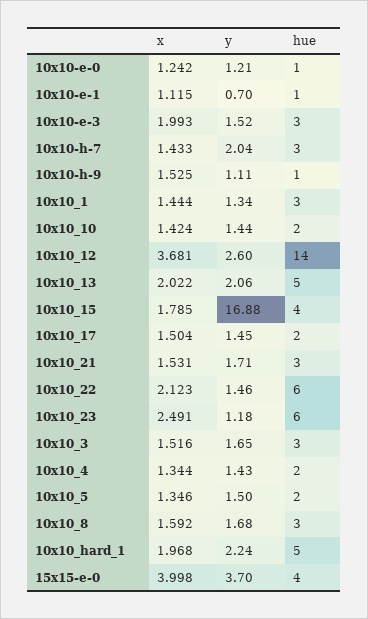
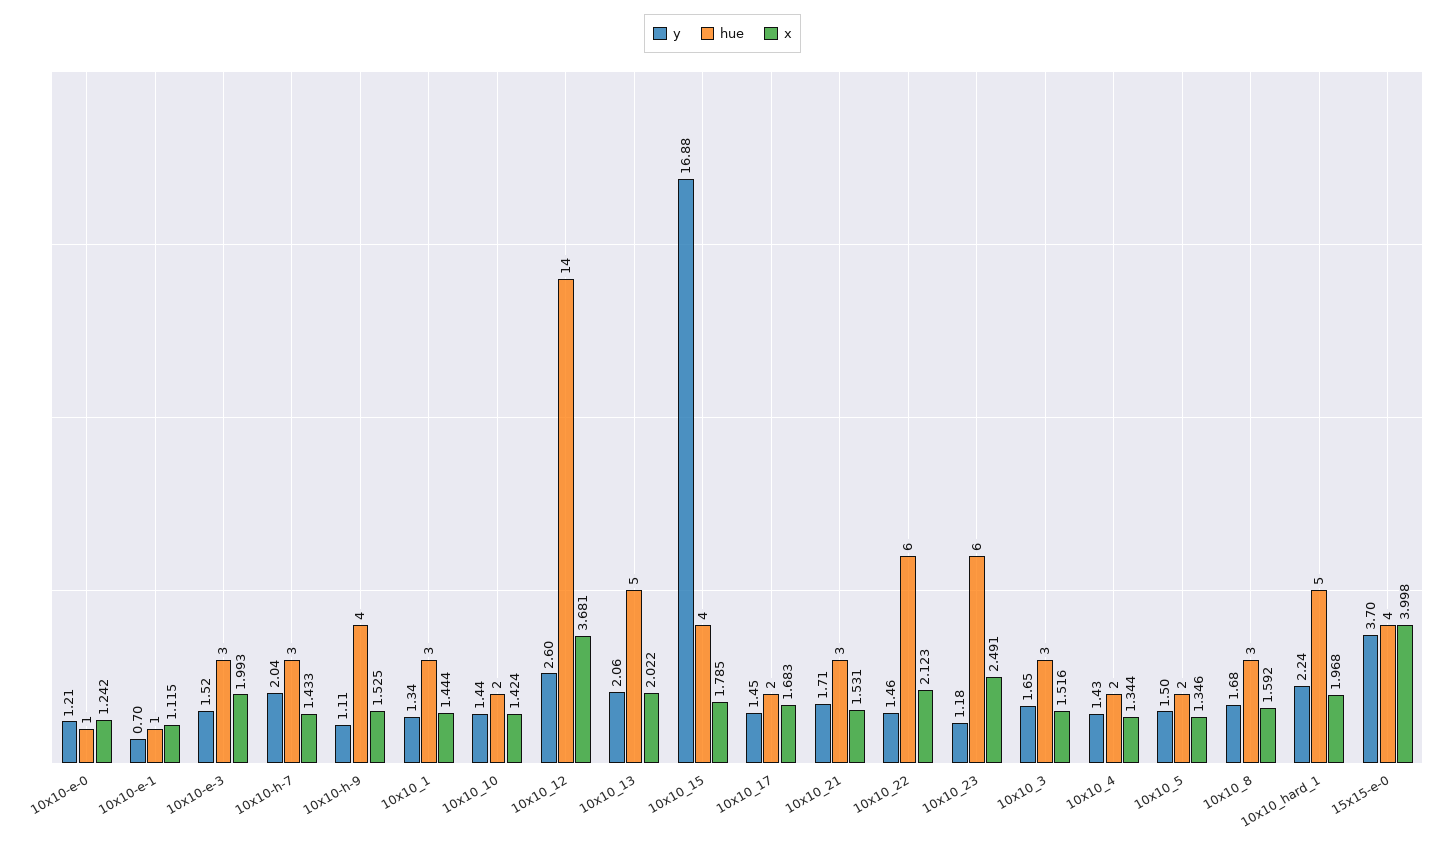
hue, 10x10-h-9: 1 -> 4
x, 10x10_17: 1.504 -> 1.683

